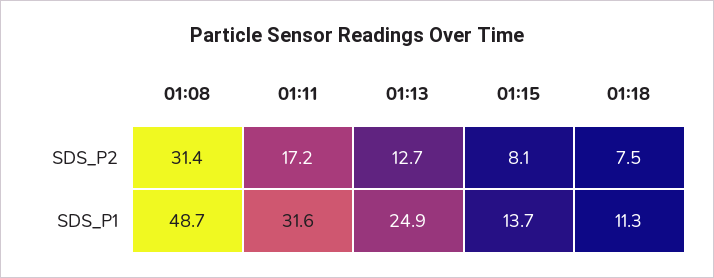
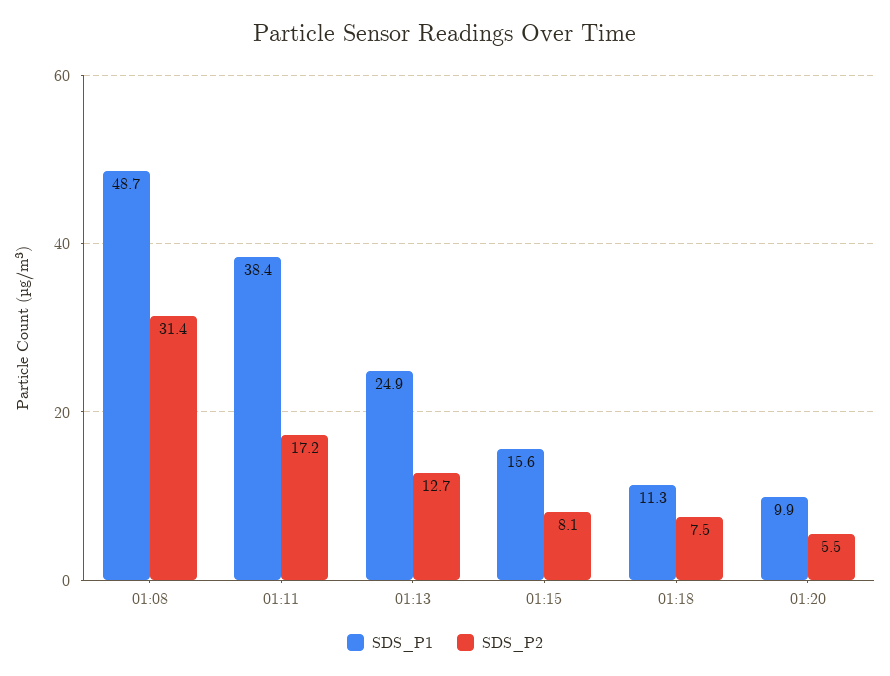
SDS_P1, 01:11: 31.6 -> 38.4
SDS_P1, 01:15: 13.7 -> 15.6
SDS_P1, 01:20: none -> 9.9
SDS_P2, 01:20: none -> 5.5

